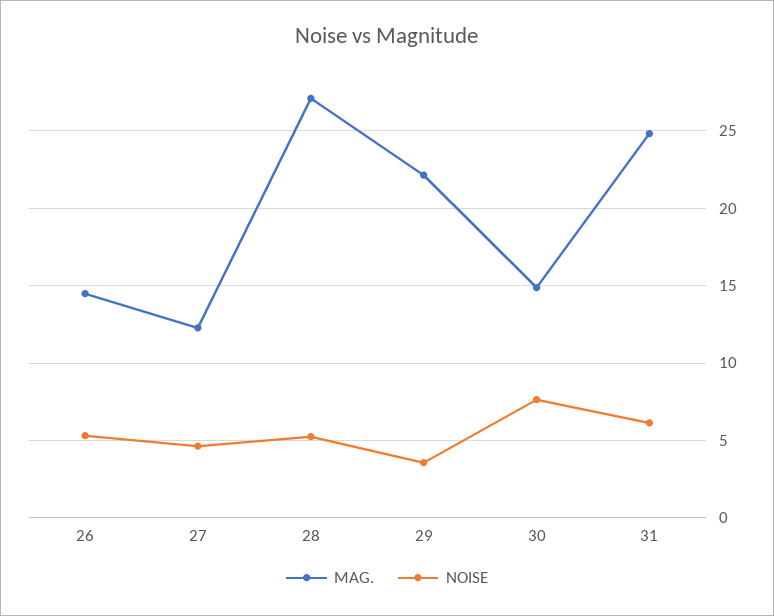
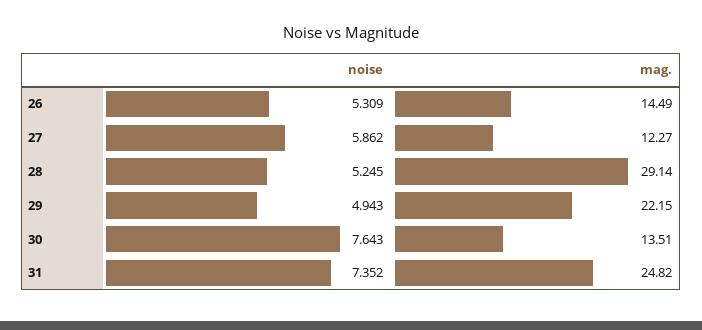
NOISE, 27: 4.5 -> 5.862
MAG., 28: 27 -> 29.14
NOISE, 29: 3.5 -> 4.943
MAG., 30: 15 -> 13.51
NOISE, 31: 6 -> 7.352

